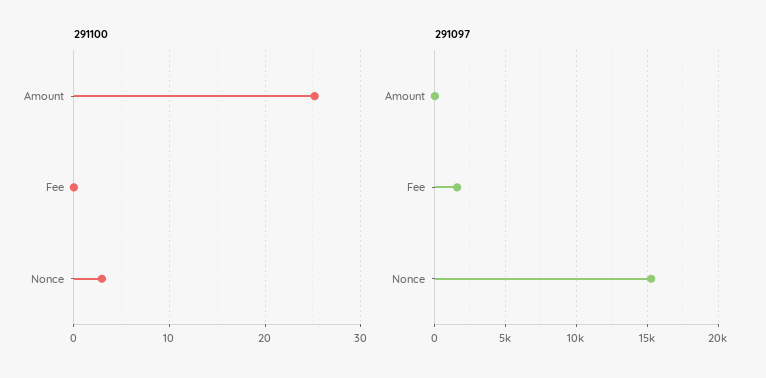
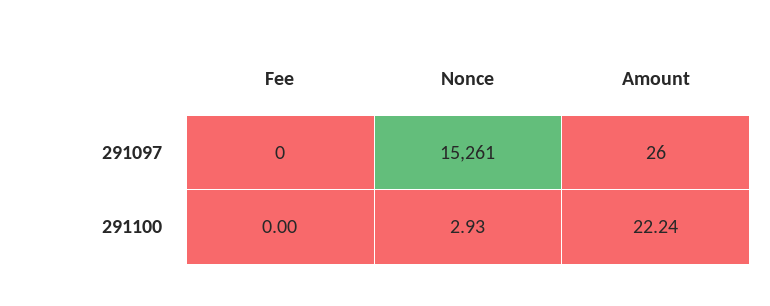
291100, Amount: 25 -> 22.24
291097, Fee: 1500 -> 0

